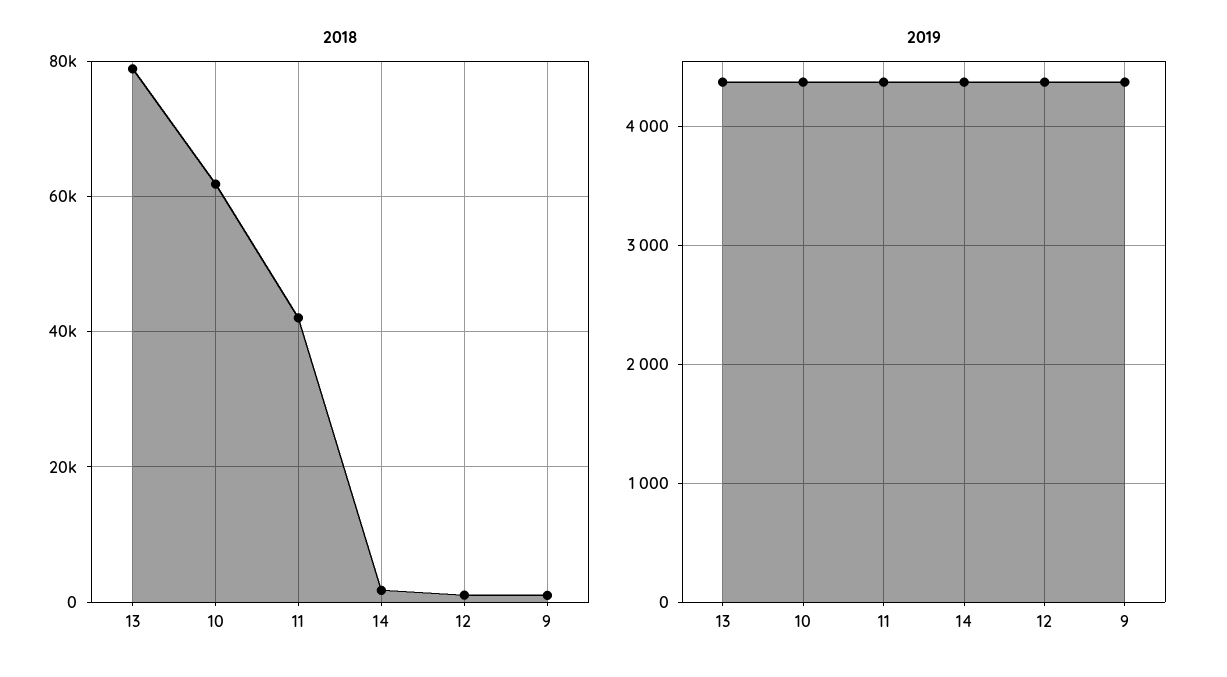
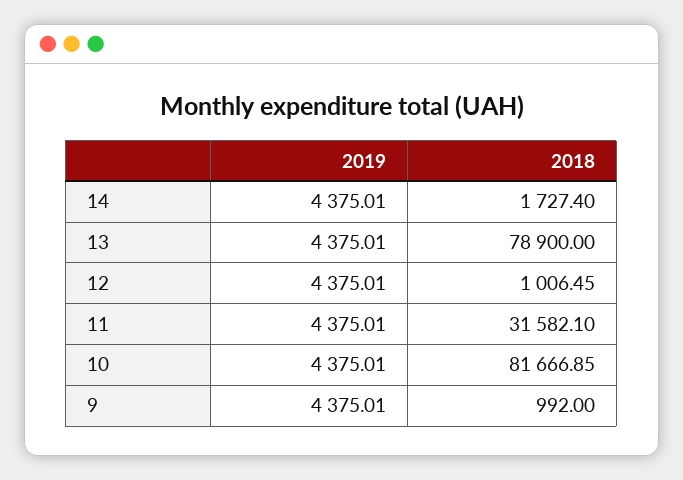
2018, 10: 62000 -> 81666.85
2018, 11: 42000 -> 31582.1

